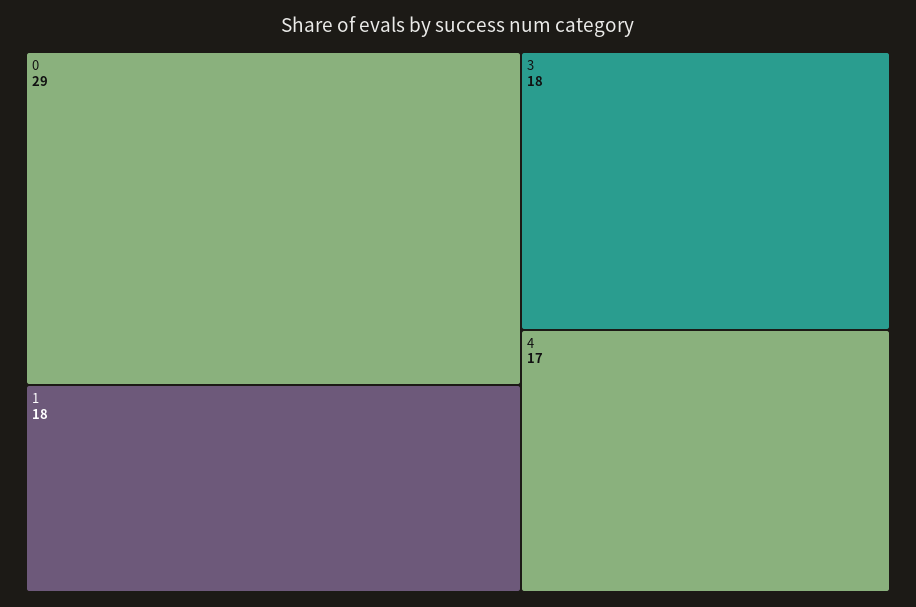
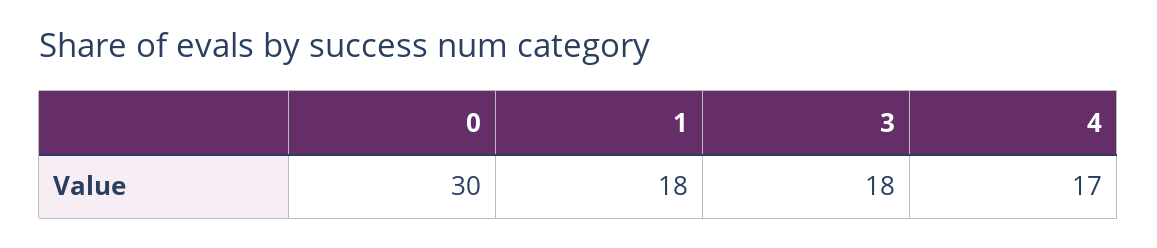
0: 29 -> 30

